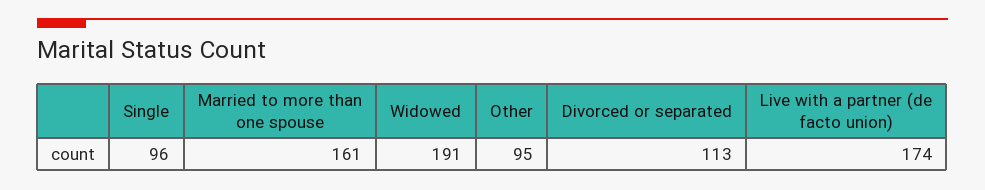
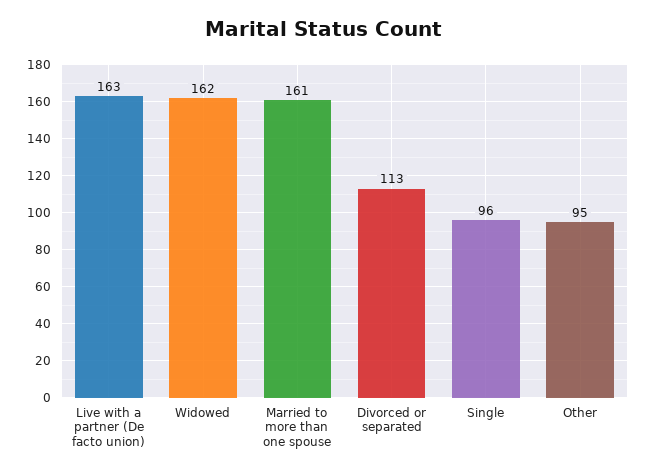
Widowed: 191 -> 162
Live with a partner (de facto union): 174 -> 163

